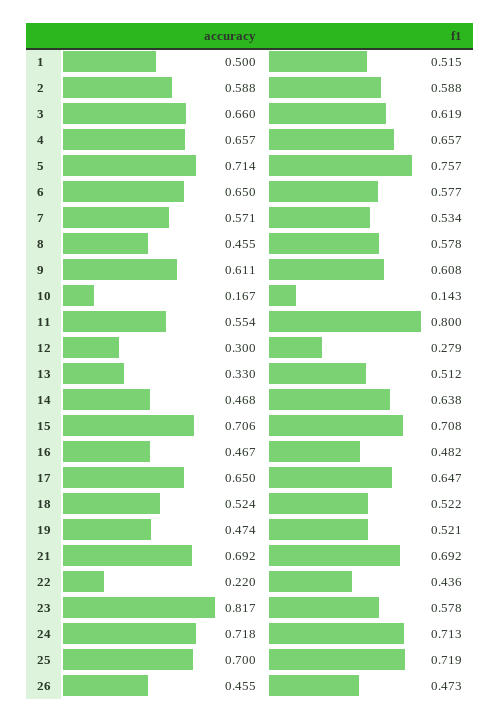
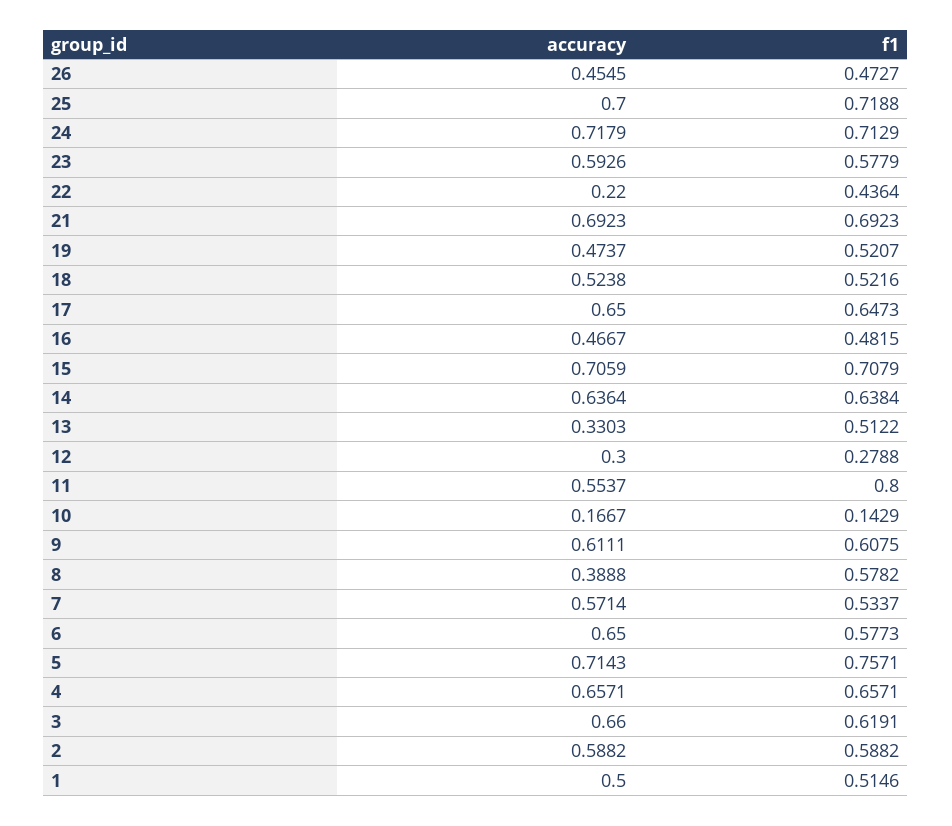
accuracy, 8: 0.455 -> 0.3888
accuracy, 14: 0.468 -> 0.6364
accuracy, 23: 0.817 -> 0.5926

